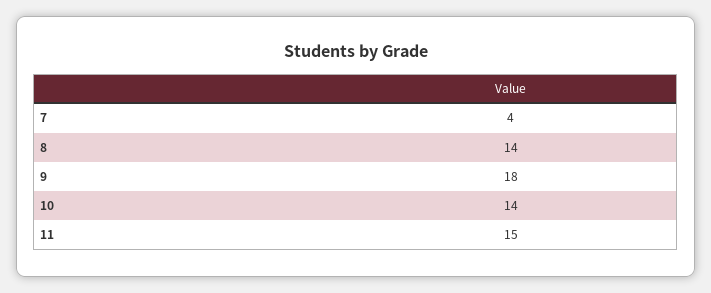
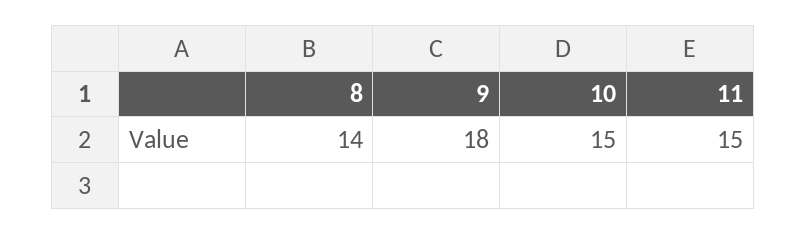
7: 4 -> none
10: 14 -> 15

